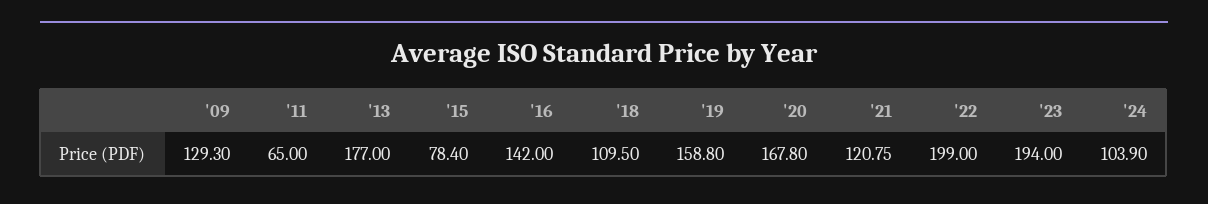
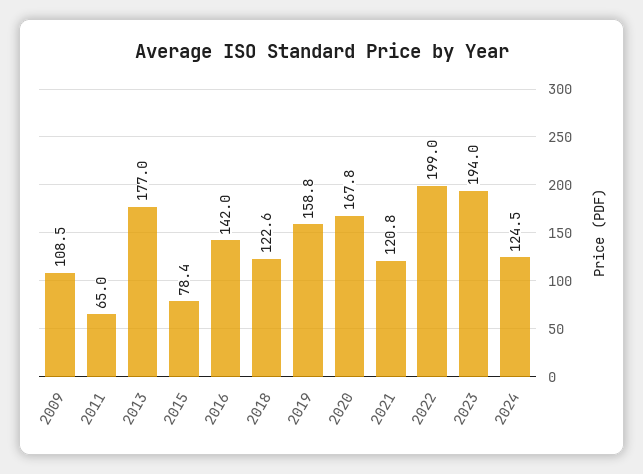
'09: 129.3 -> 108.5
'18: 109.5 -> 122.6
'24: 103.9 -> 124.5

